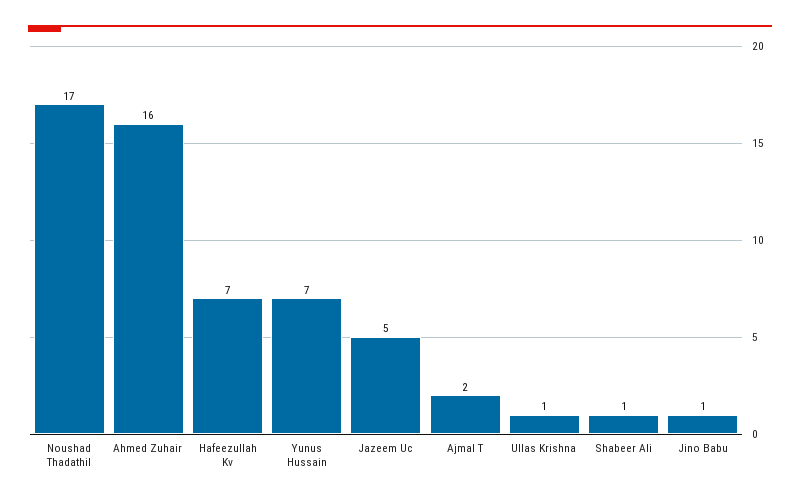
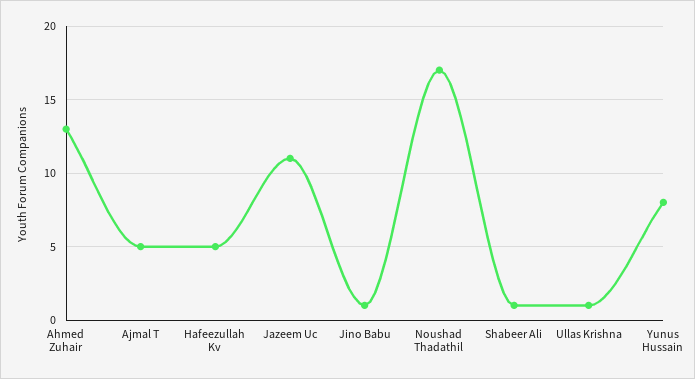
Ahmed Zuhair: 16 -> 13
Hafeezullah Kv: 7 -> 5
Yunus Hussain: 7 -> 8
Jazeem Uc: 5 -> 11
Ajmal T: 2 -> 5

